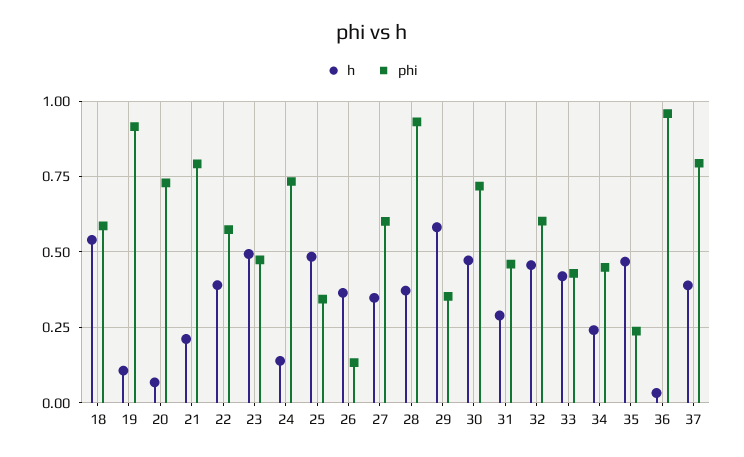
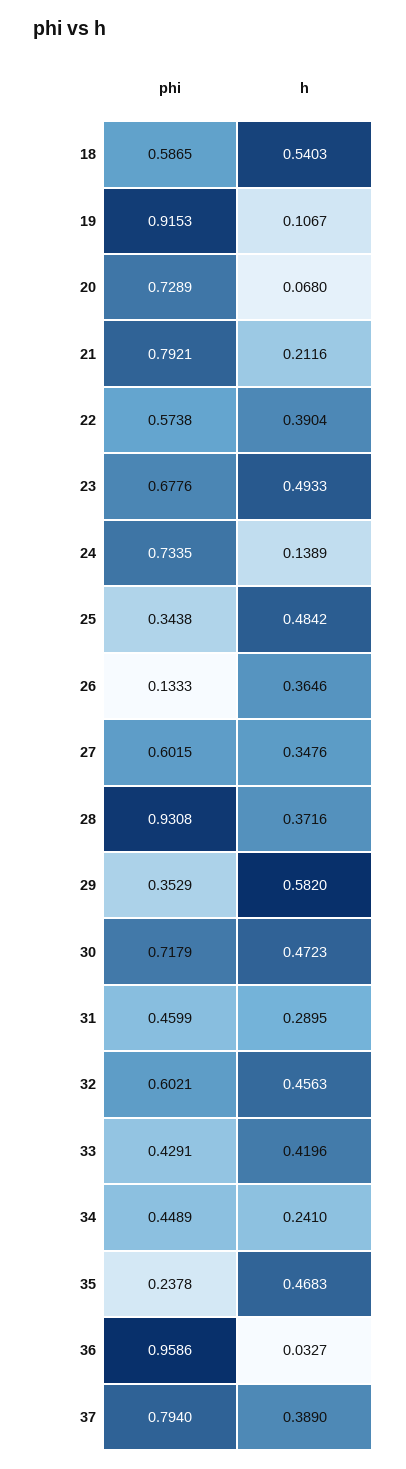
phi, 23: 0.475 -> 0.6776

